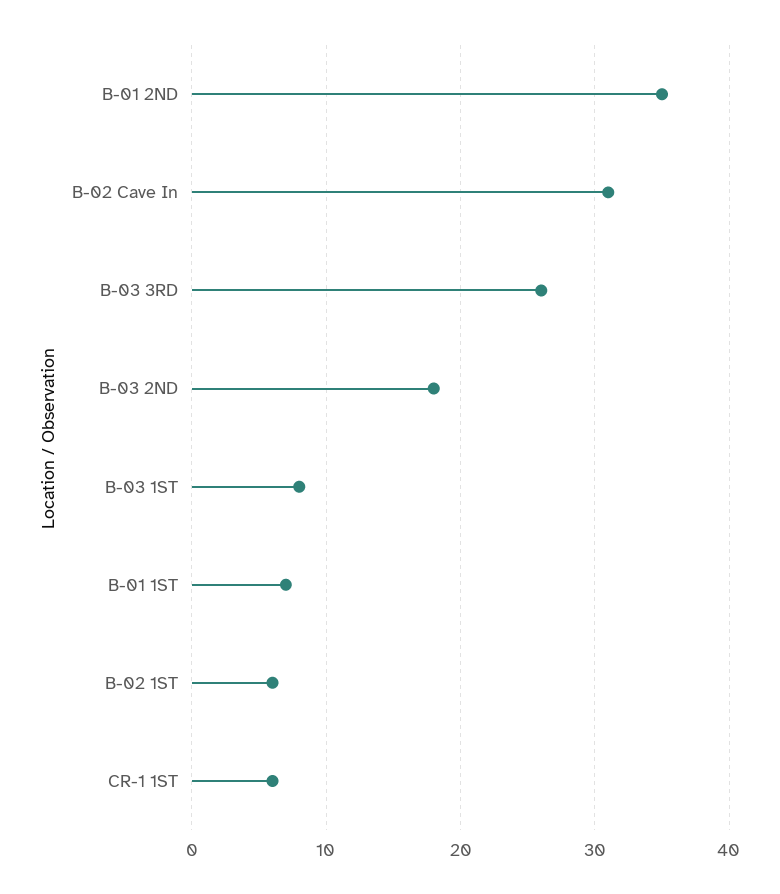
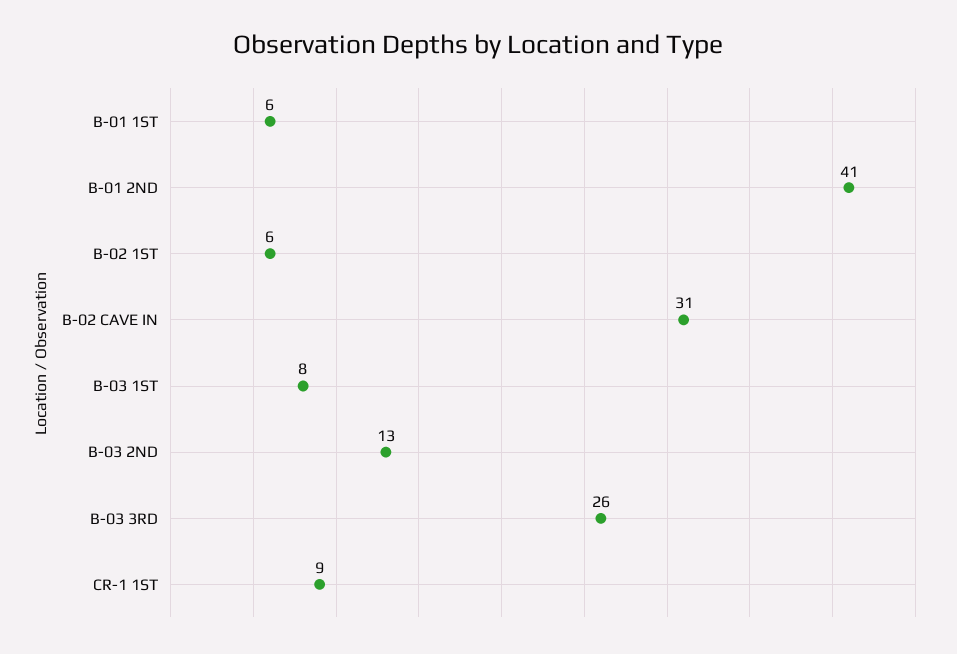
B-01 2ND: 35 -> 41
B-03 2ND: 18 -> 13
B-01 1ST: 7 -> 6
CR-1 1ST: 6 -> 9

